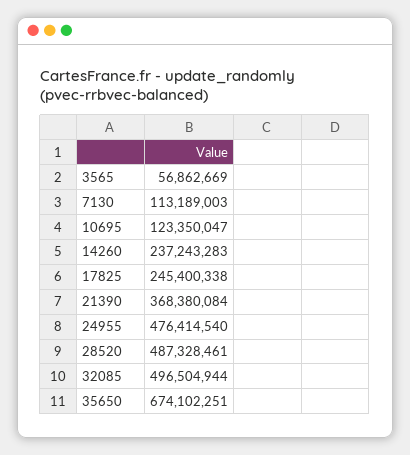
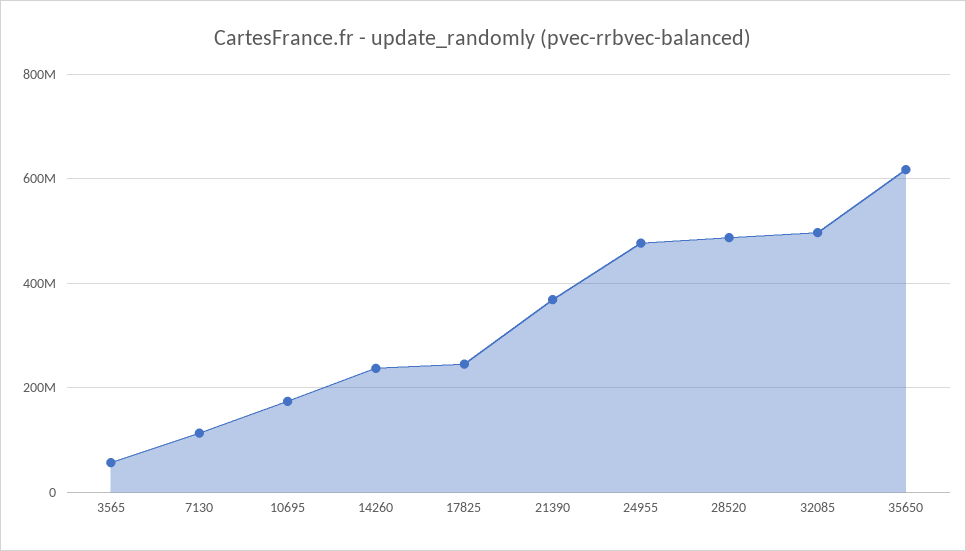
10695: 123350047 -> 180000000
35650: 674102251 -> 620000000

